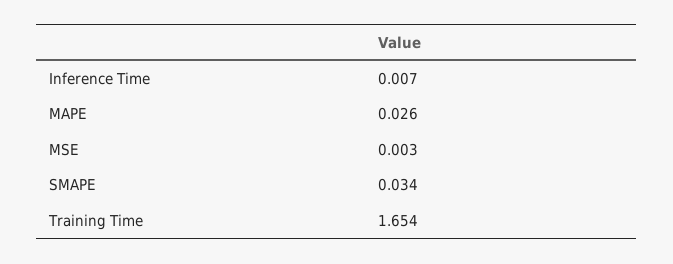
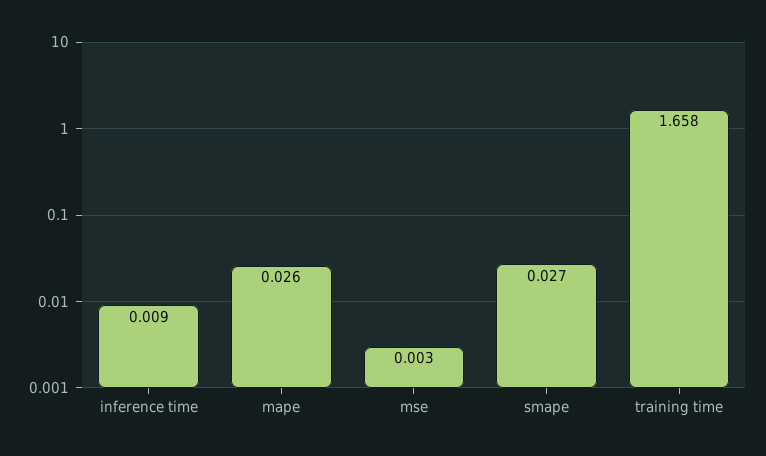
Inference Time: 0.007 -> 0.009
SMAPE: 0.034 -> 0.027
Training Time: 1.654 -> 1.658

